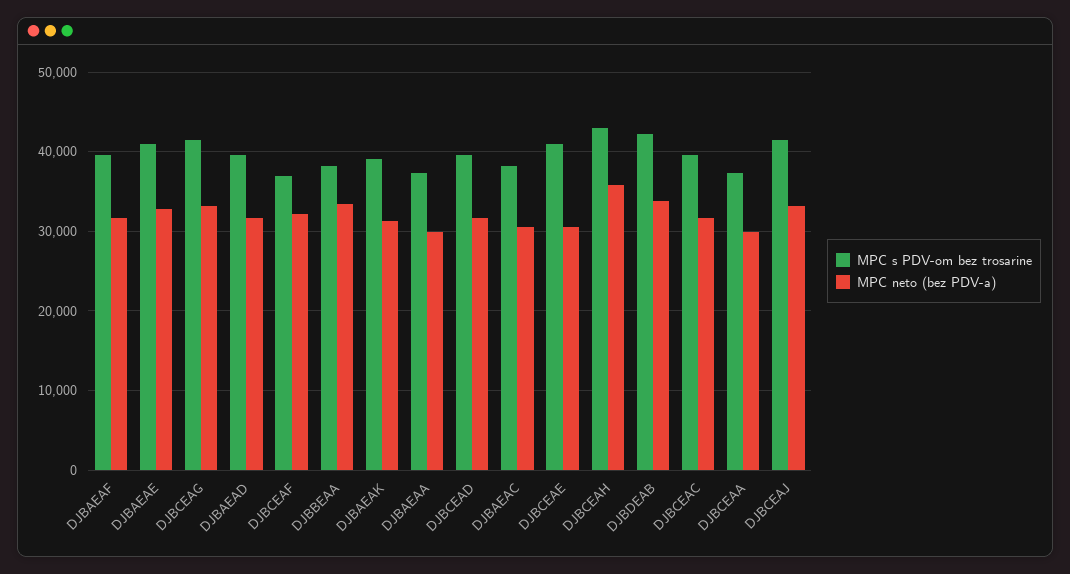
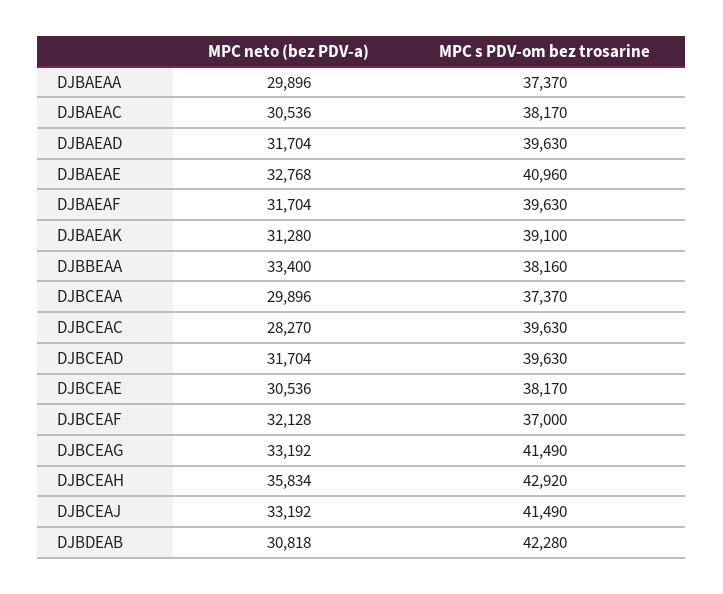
MPC s PDV-om bez trosarine, DJBCEAE: 41000 -> 38170
MPC neto (bez PDV-a), DJBDEAB: 34000 -> 30818
MPC neto (bez PDV-a), DJBCEAC: 32000 -> 28270

